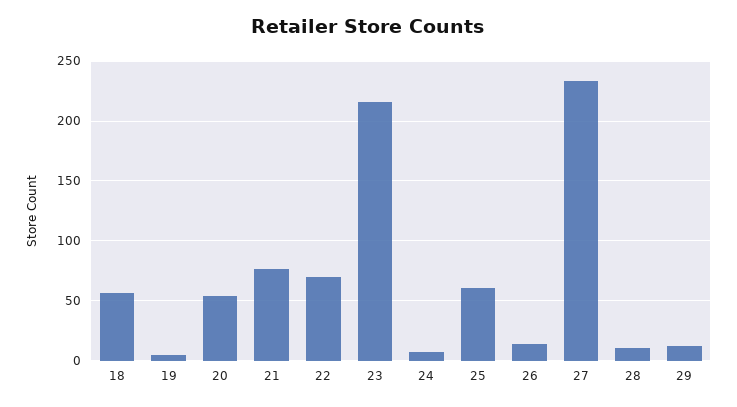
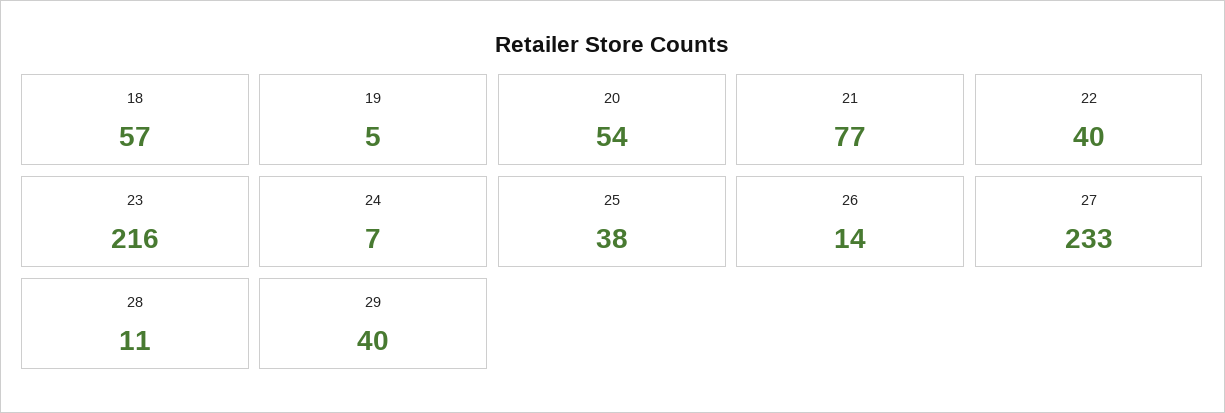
22: 70 -> 40
25: 60 -> 38
29: 10 -> 40

